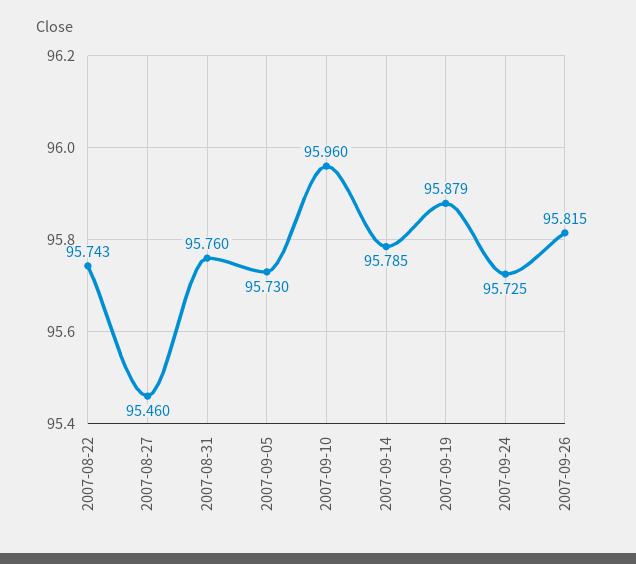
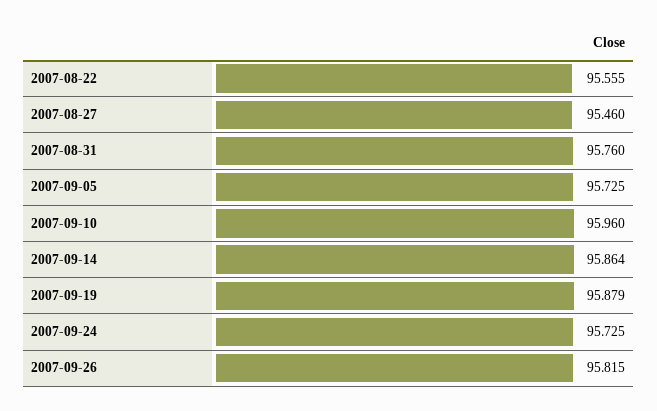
2007-08-22: 95.743 -> 95.555
2007-09-05: 95.73 -> 95.725
2007-09-14: 95.785 -> 95.864

